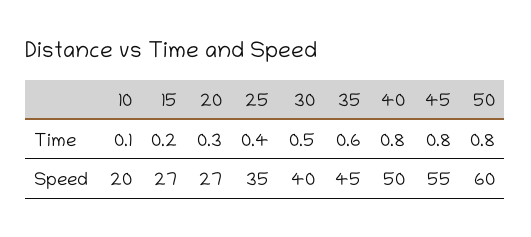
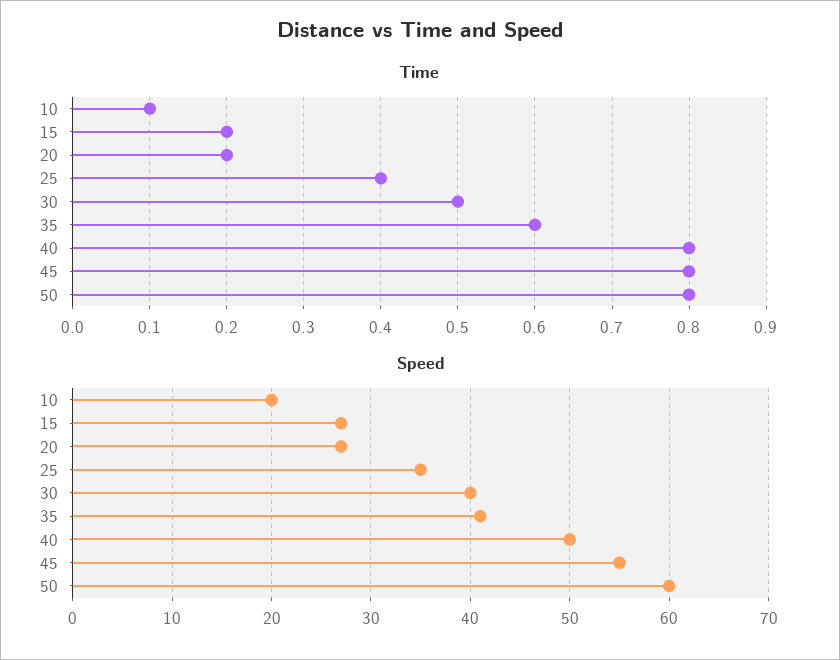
Time, 20: 0.3 -> 0.2
Speed, 35: 45 -> 41

